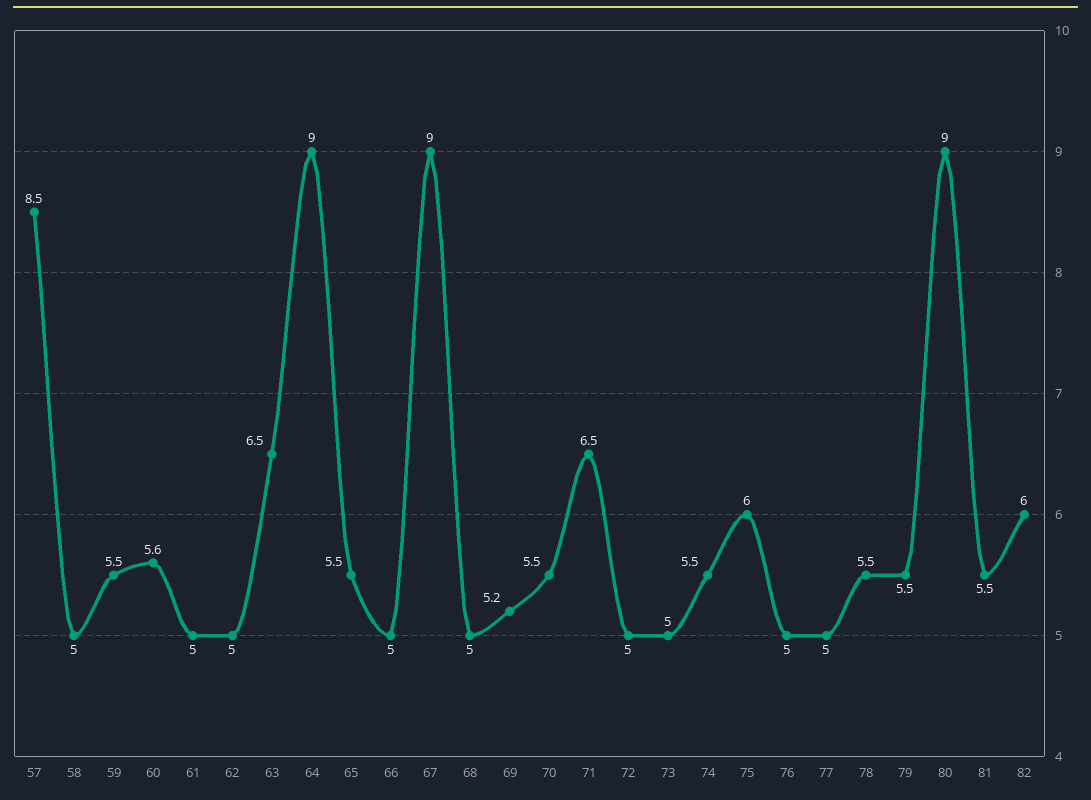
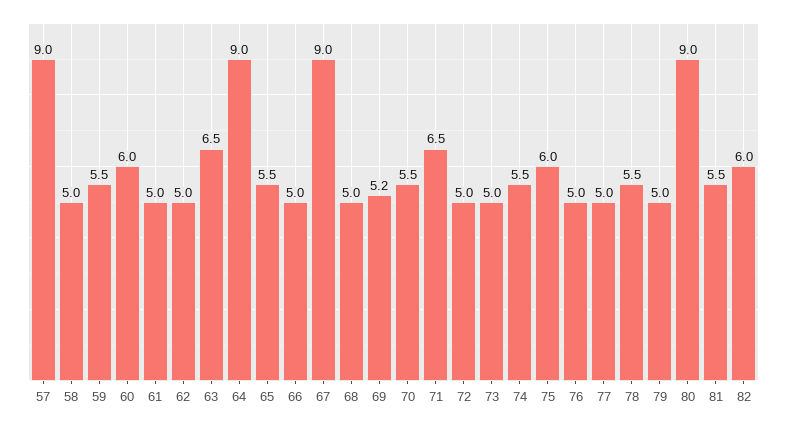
57: 8.5 -> 9
60: 5.6 -> 6
79: 5.5 -> 5

